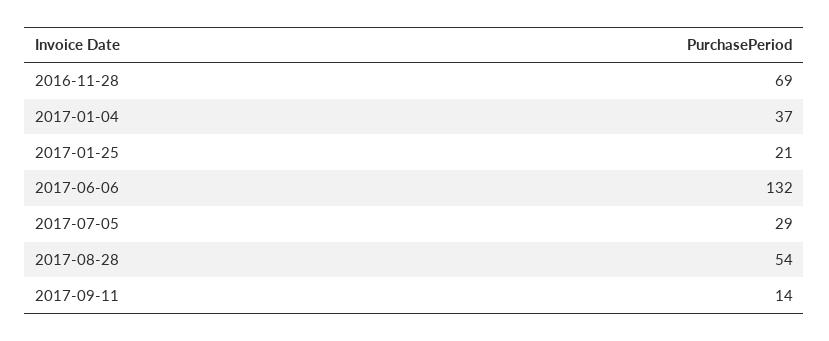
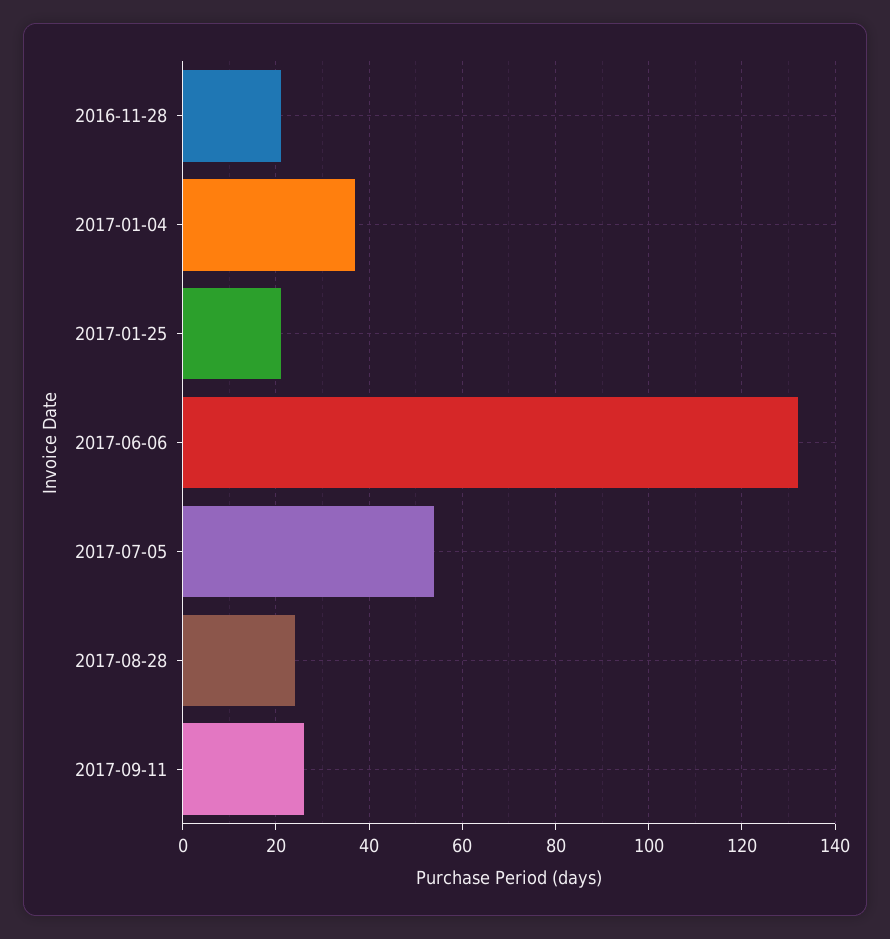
2016-11-28: 69 -> 20
2017-07-05: 29 -> 55
2017-08-28: 54 -> 25
2017-09-11: 14 -> 25

